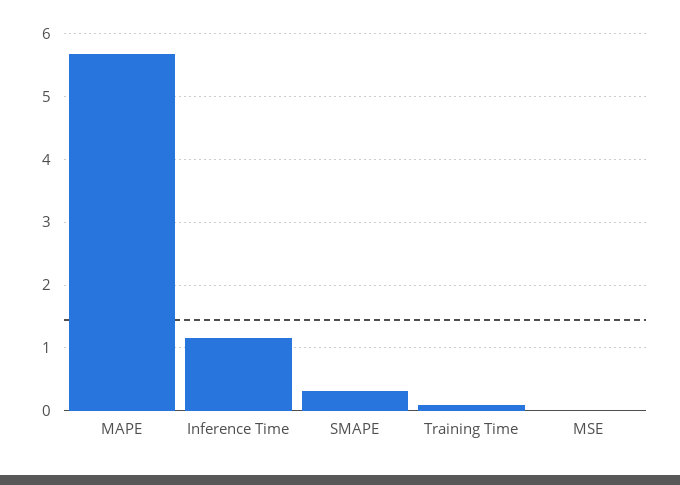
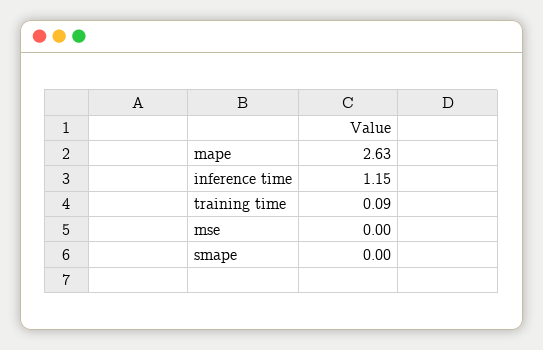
MAPE: 5.7 -> 2.63
SMAPE: 0.3 -> 0

